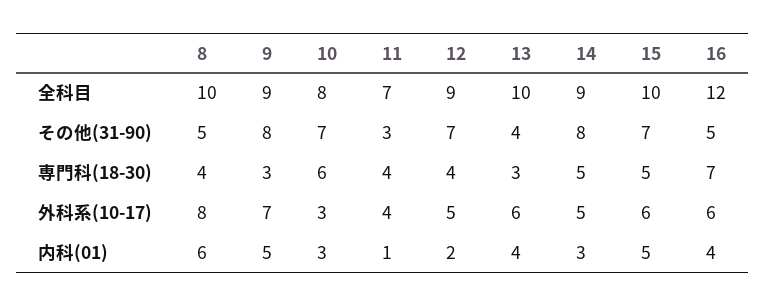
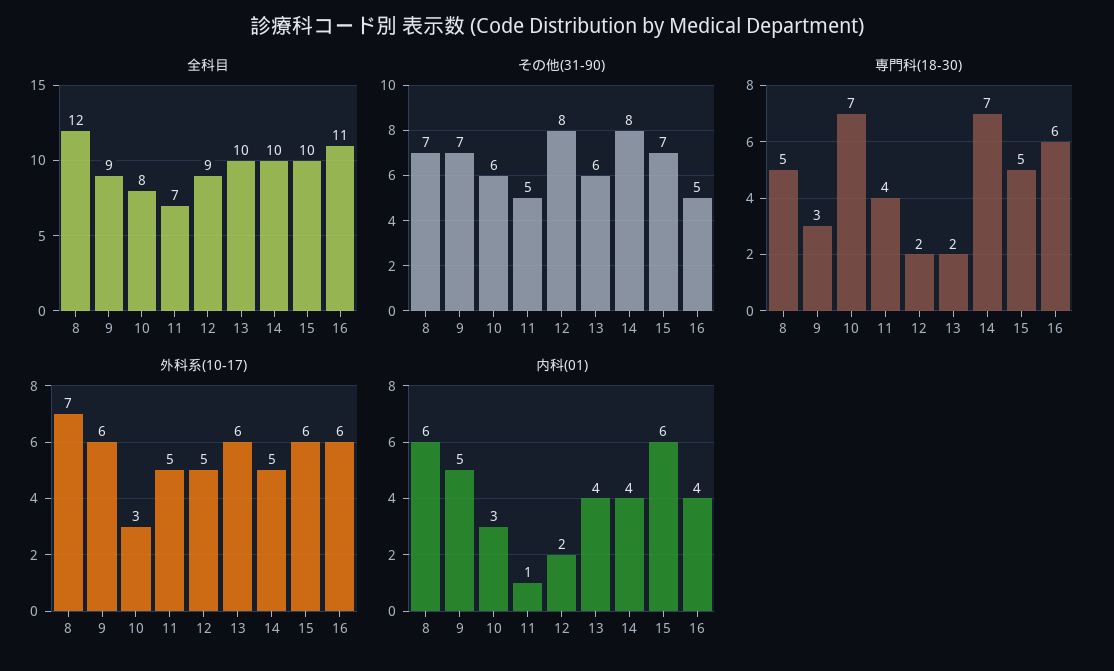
全科目, 8: 10 -> 12
全科目, 14: 9 -> 10
全科目, 16: 12 -> 11
その他(31-90), 8: 5 -> 7
その他(31-90), 9: 8 -> 7
その他(31-90), 10: 7 -> 6
その他(31-90), 11: 3 -> 5
その他(31-90), 12: 7 -> 8
その他(31-90), 13: 4 -> 6
専門科(18-30), 8: 4 -> 5
専門科(18-30), 10: 6 -> 7
専門科(18-30), 12: 4 -> 2
専門科(18-30), 13: 3 -> 2
専門科(18-30), 14: 5 -> 7
専門科(18-30), 16: 7 -> 6
外科系(10-17), 8: 8 -> 7
外科系(10-17), 9: 7 -> 6
外科系(10-17), 11: 4 -> 5
内科(01), 14: 3 -> 4
内科(01), 15: 5 -> 6

